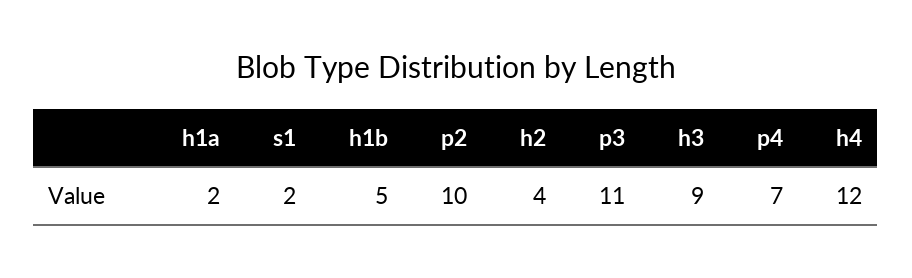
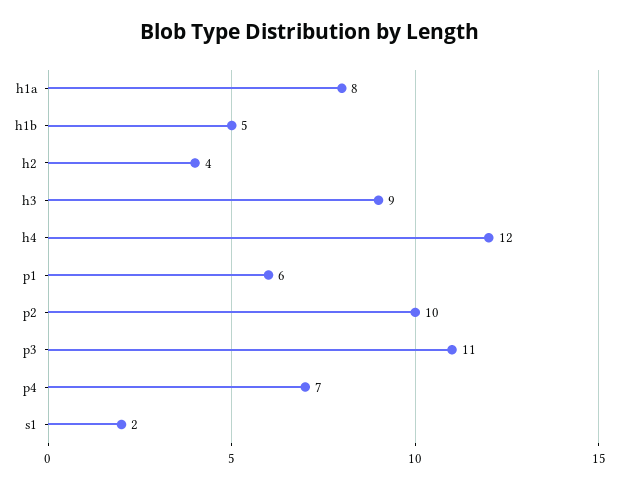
h1a: 2 -> 8
p1: none -> 6

